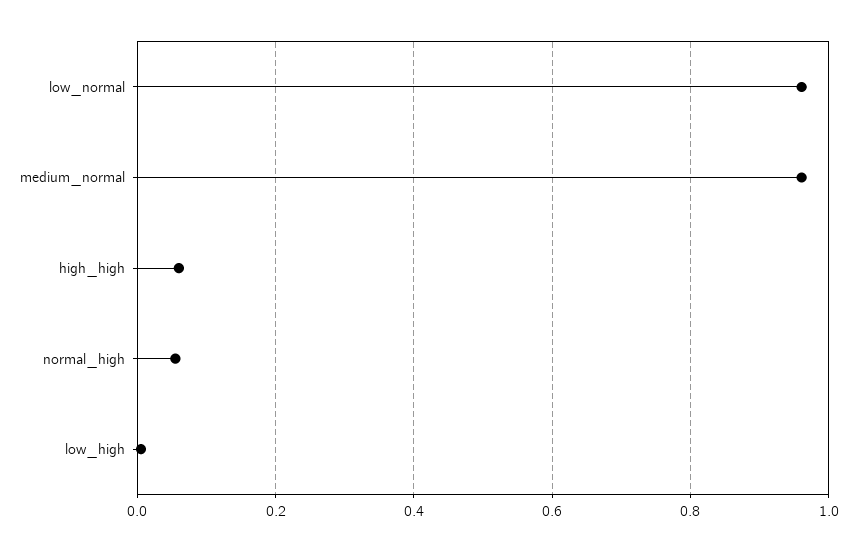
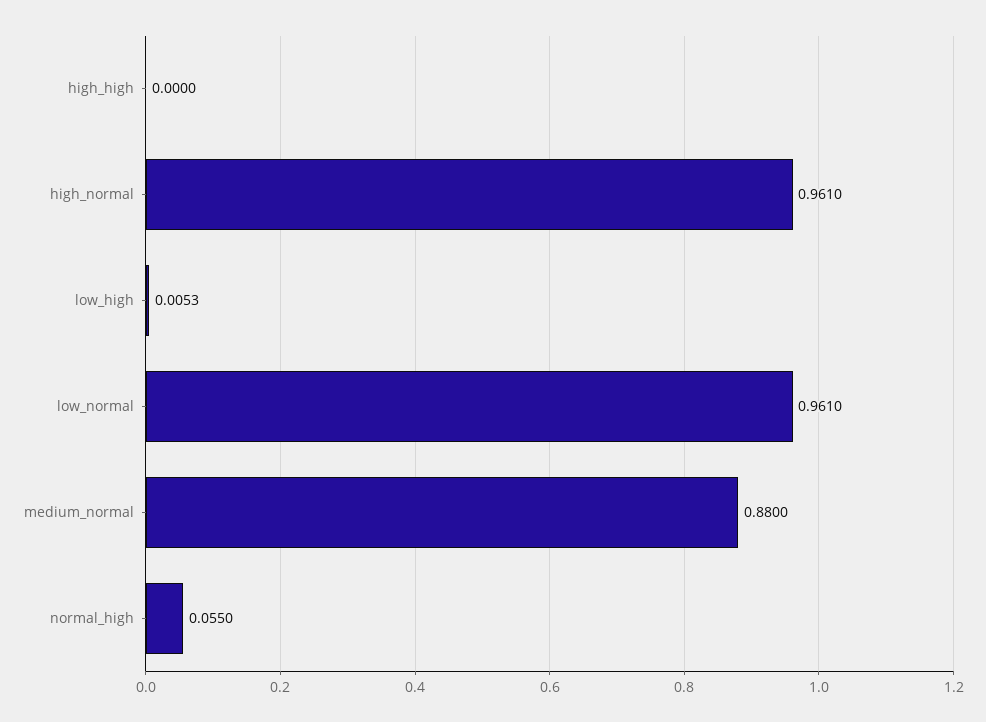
medium_normal: 0.96 -> 0.88
high_high: 0.06 -> 0
high_normal: none -> 0.961

